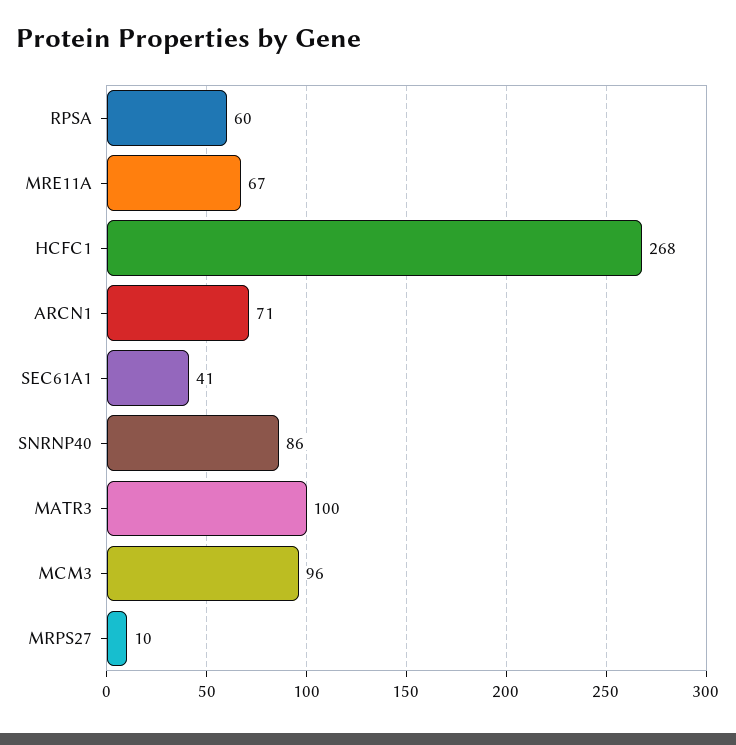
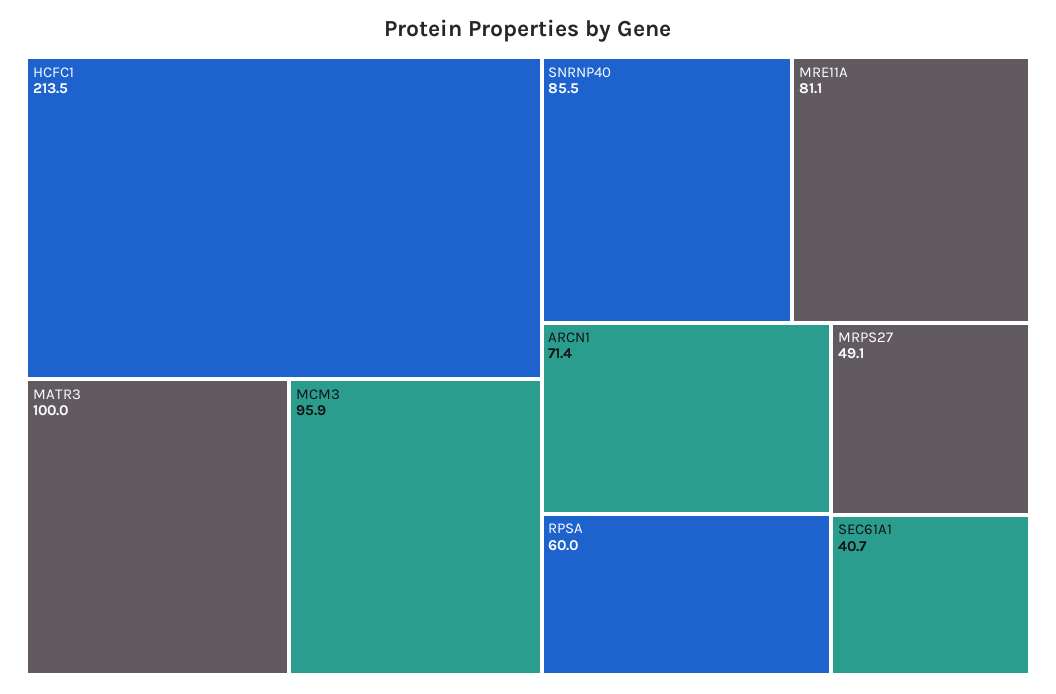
MRE11A: 67 -> 81.1
HCFC1: 268 -> 213.5
MRPS27: 10 -> 49.1

